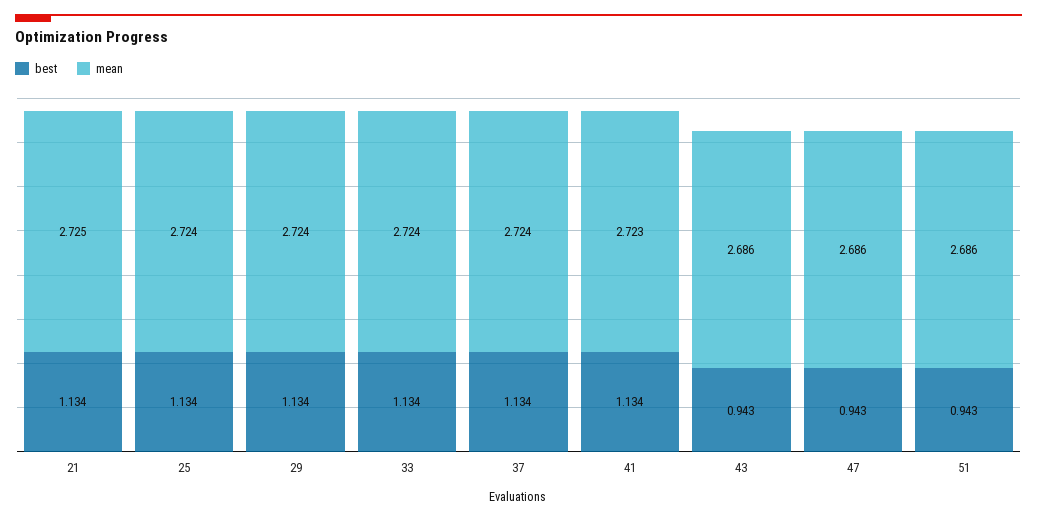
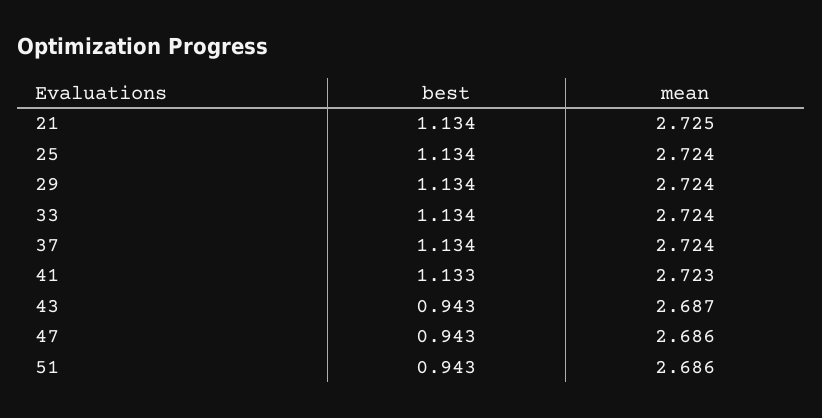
best, 41: 1.134 -> 1.133
mean, 43: 2.686 -> 2.687

